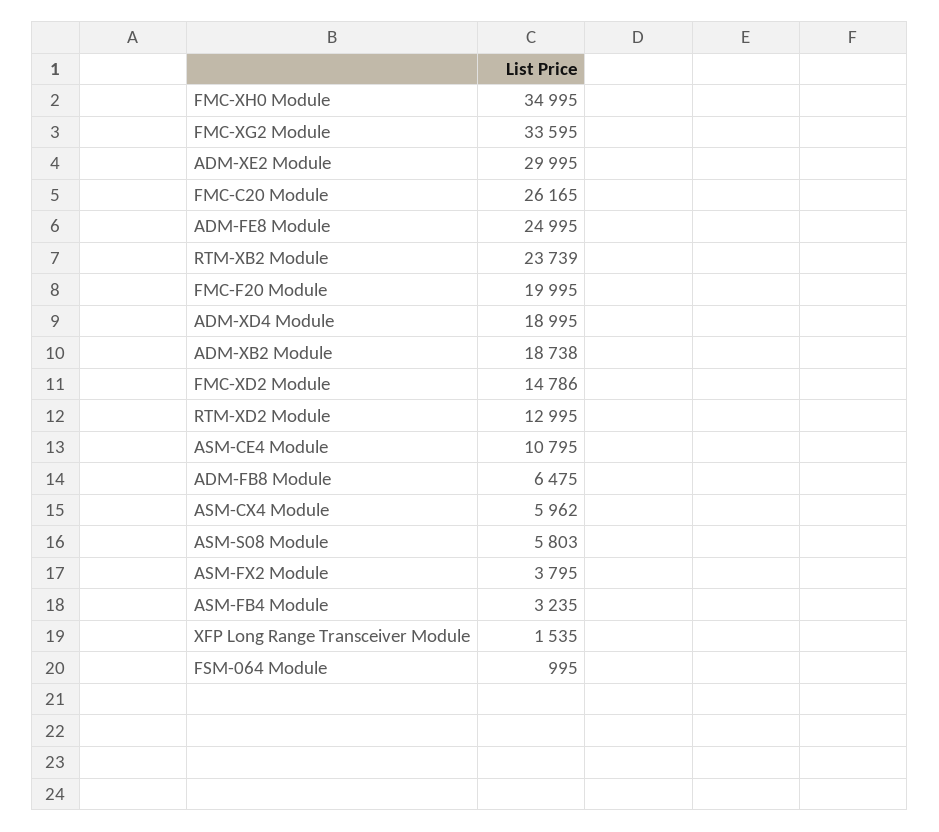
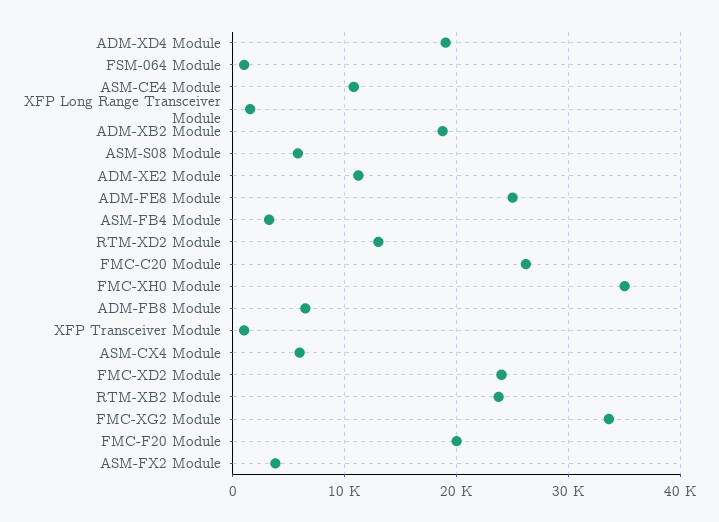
ADM-XE2 Module: 29995 -> 11000
FMC-XD2 Module: 14786 -> 24000
XFP Transceiver Module: none -> 1000

